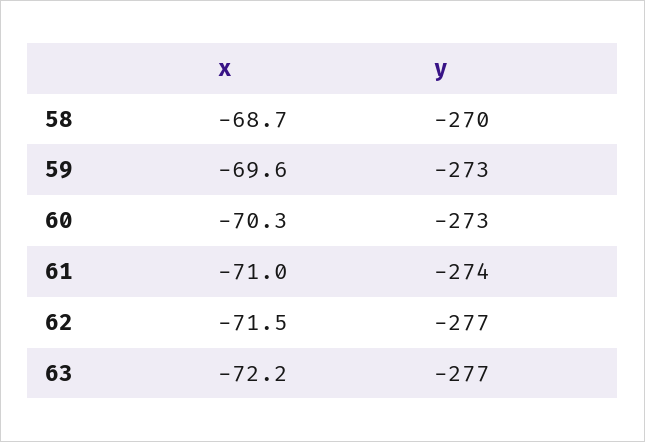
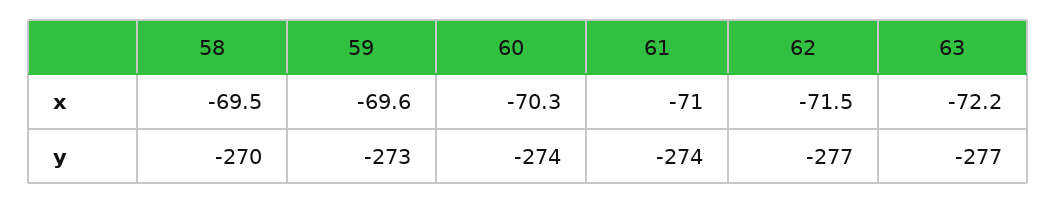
x, 58: -68.7 -> -69.5
y, 60: -273 -> -274

